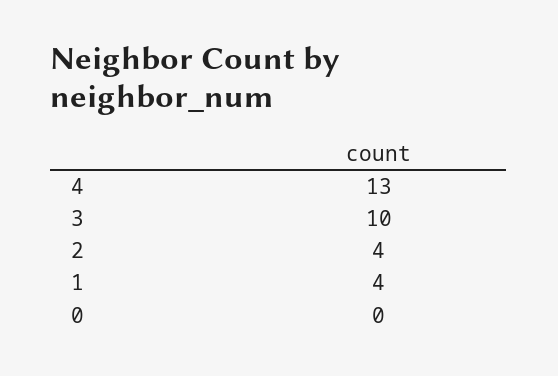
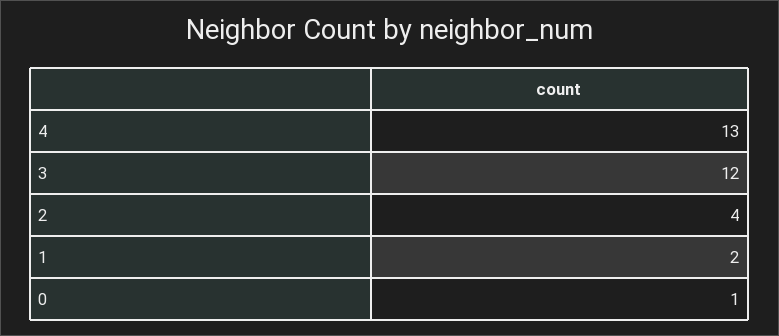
3: 10 -> 12
1: 4 -> 2
0: 0 -> 1

